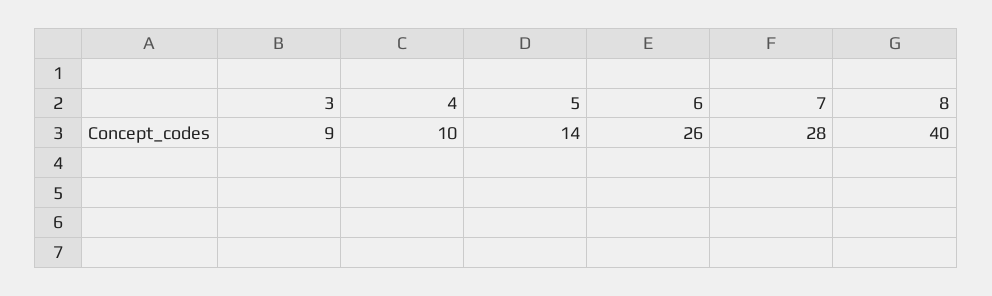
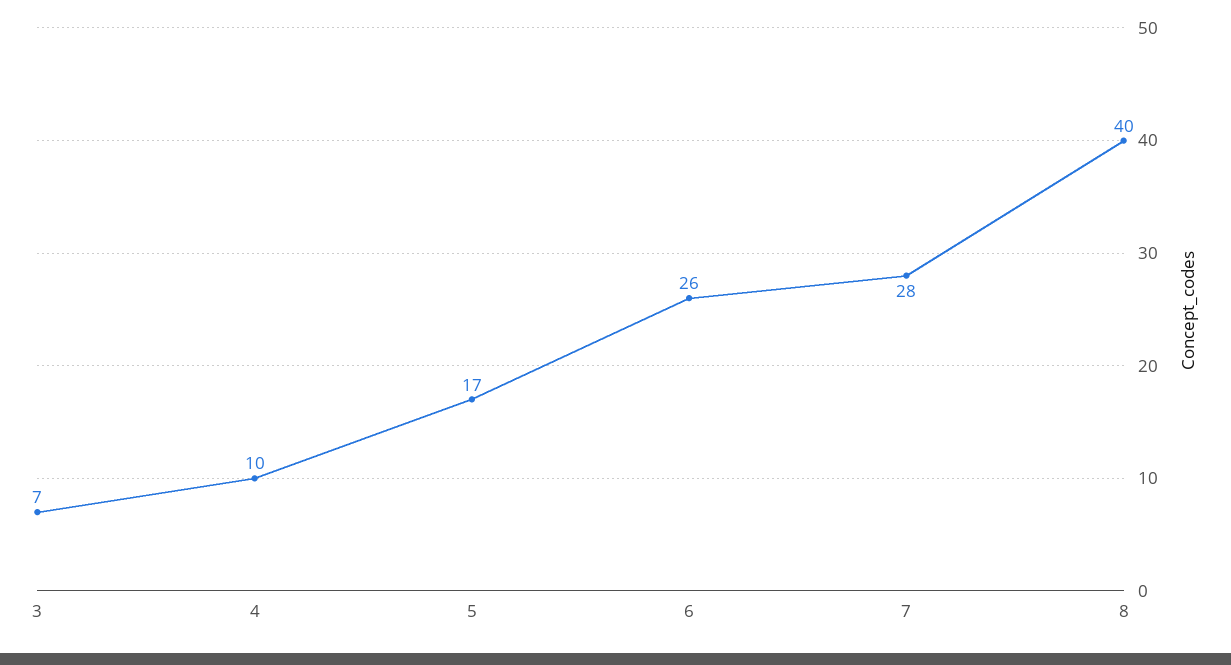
3: 9 -> 7
5: 14 -> 17

